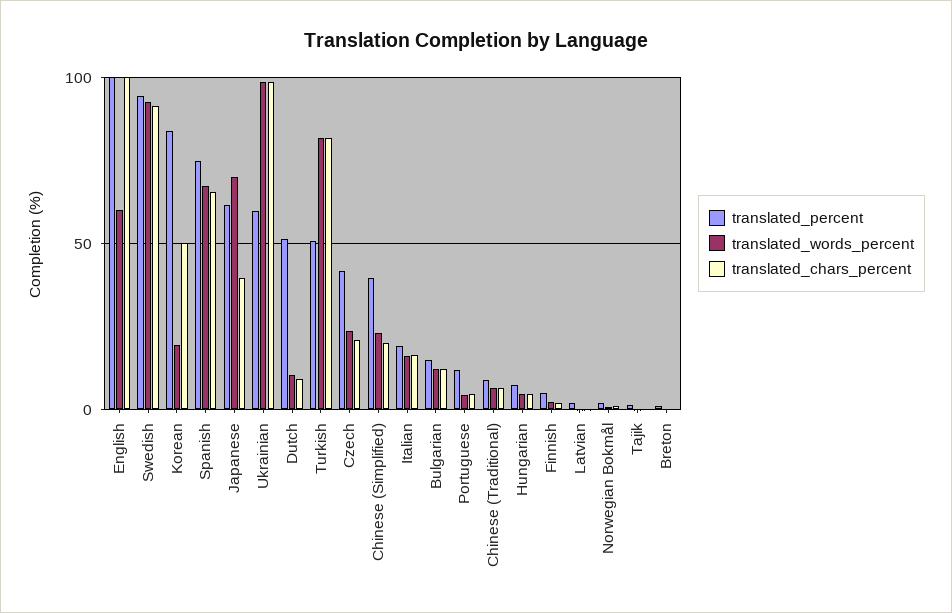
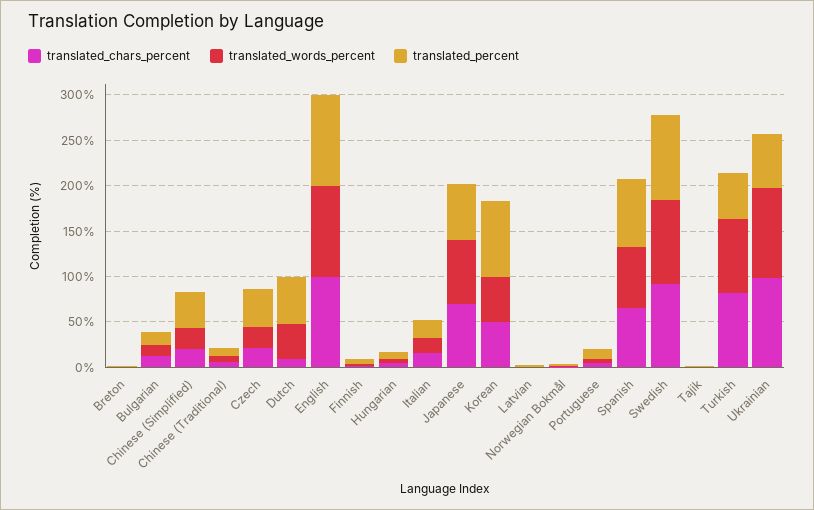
translated_words_percent, English: 60 -> 100
translated_words_percent, Korean: 20 -> 50
translated_chars_percent, Japanese: 40 -> 70
translated_words_percent, Dutch: 10 -> 40

